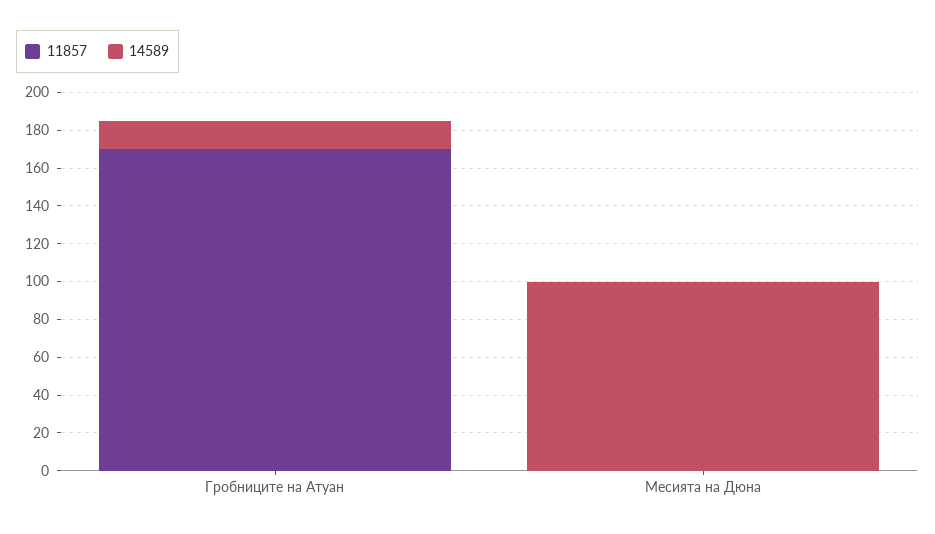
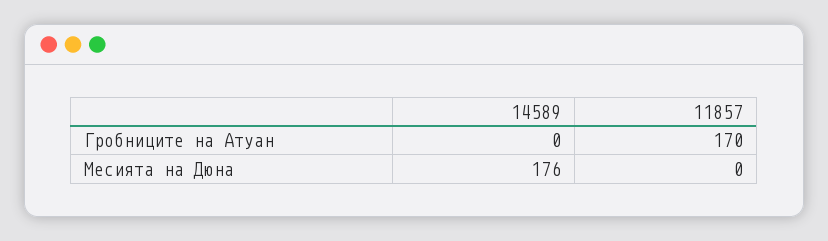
14589, Гробниците на Атуан: 15 -> 0
14589, Месията на Дюна: 100 -> 176

